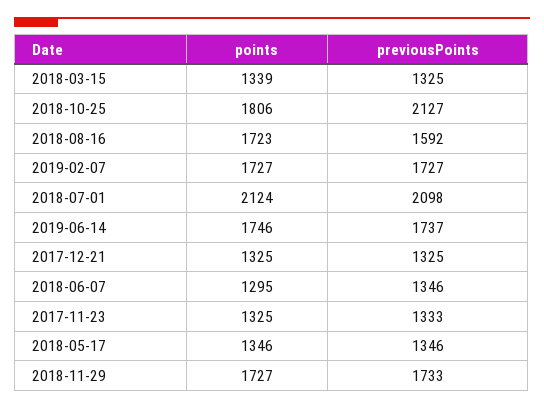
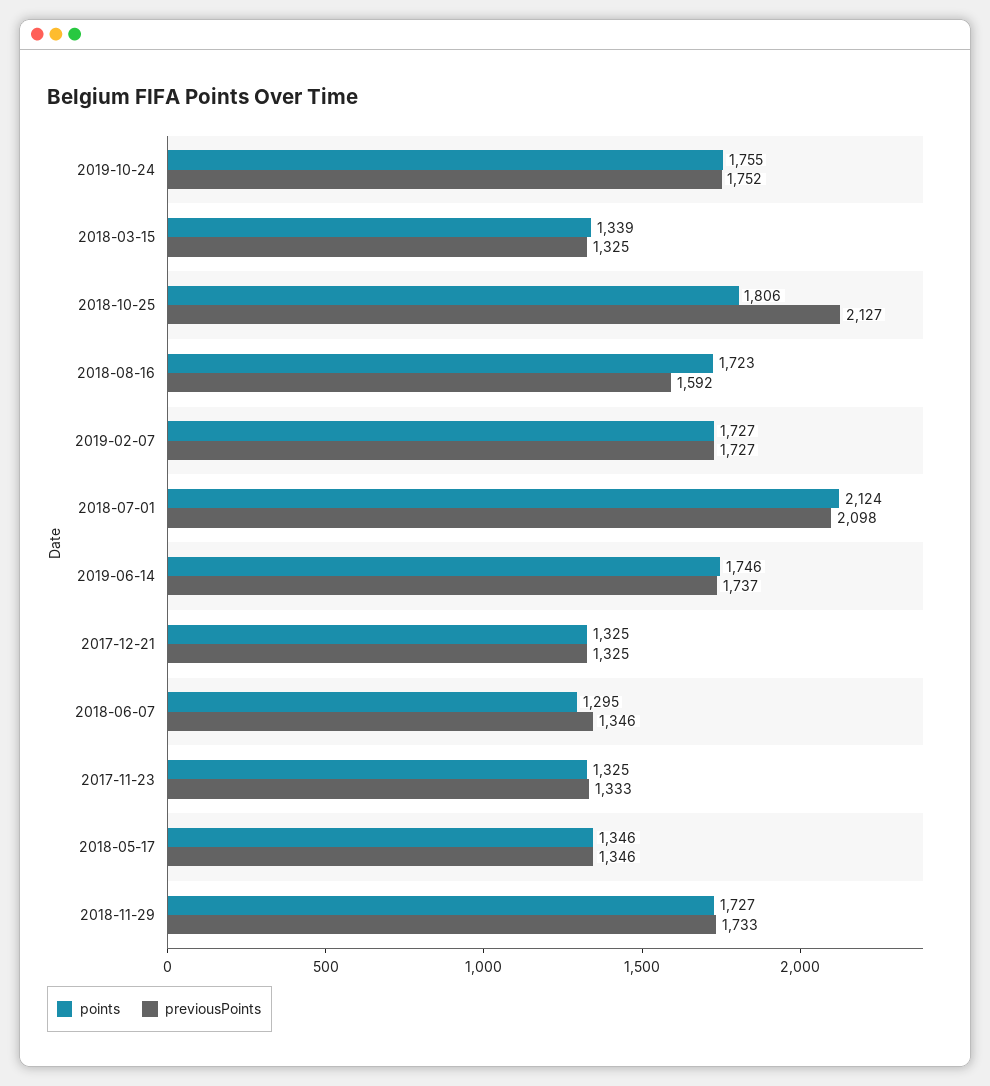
points, 2019-10-24: none -> 1755
previousPoints, 2019-10-24: none -> 1752

